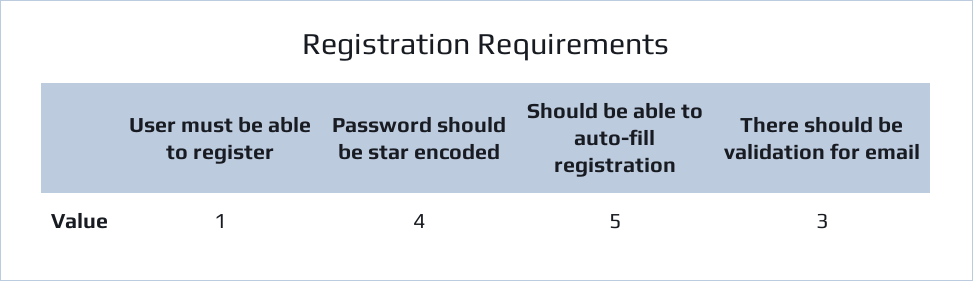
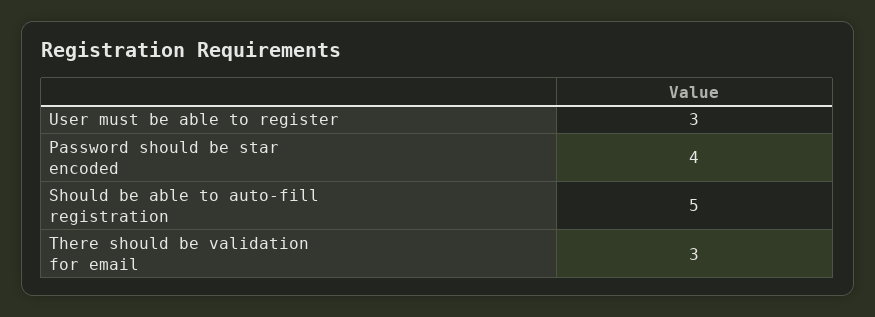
User must be able to register: 1 -> 3

